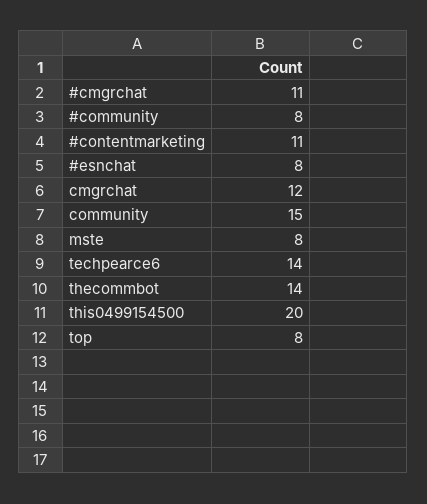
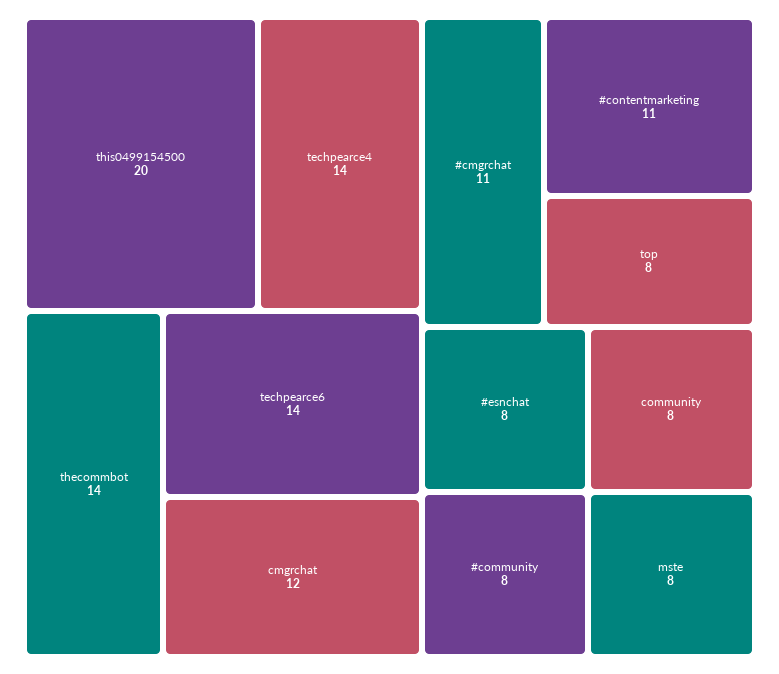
community: 15 -> 8
techpearce4: none -> 14

